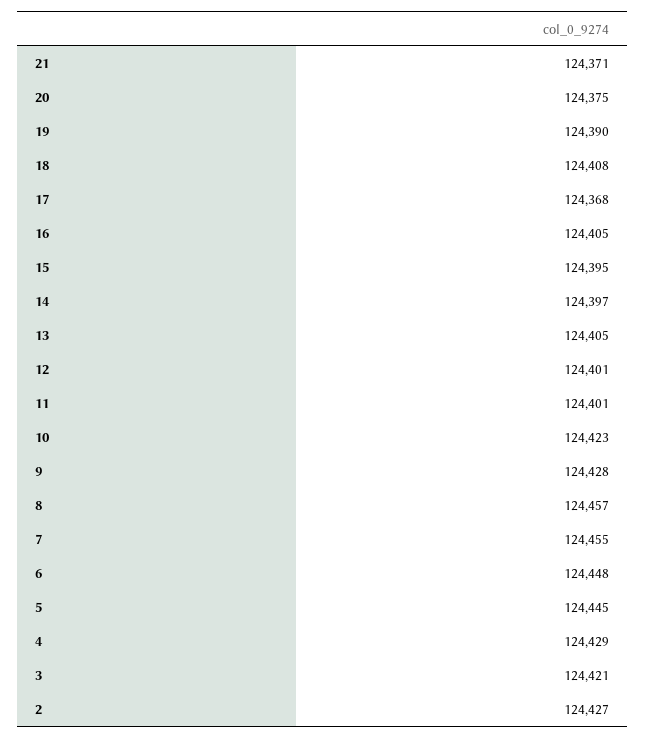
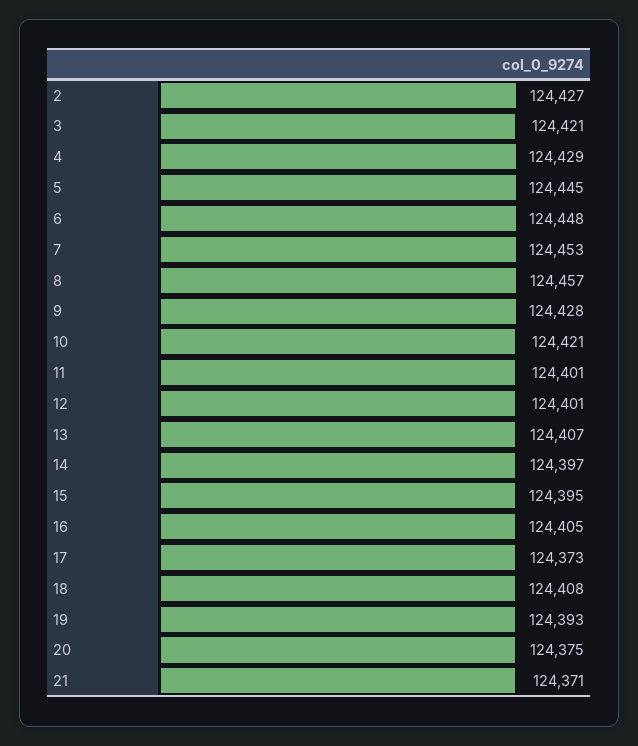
19: 124390 -> 124393
17: 124368 -> 124373
13: 124405 -> 124407
10: 124423 -> 124421
7: 124455 -> 124453

